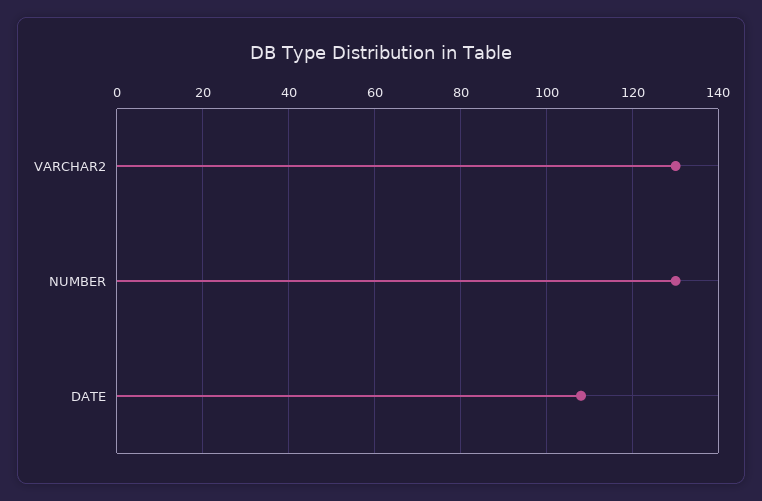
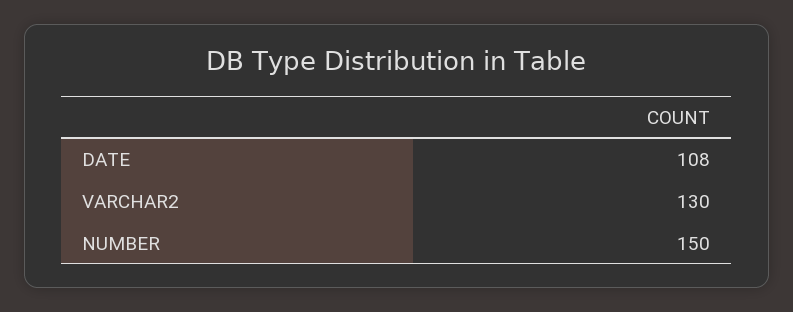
NUMBER: 130 -> 150

